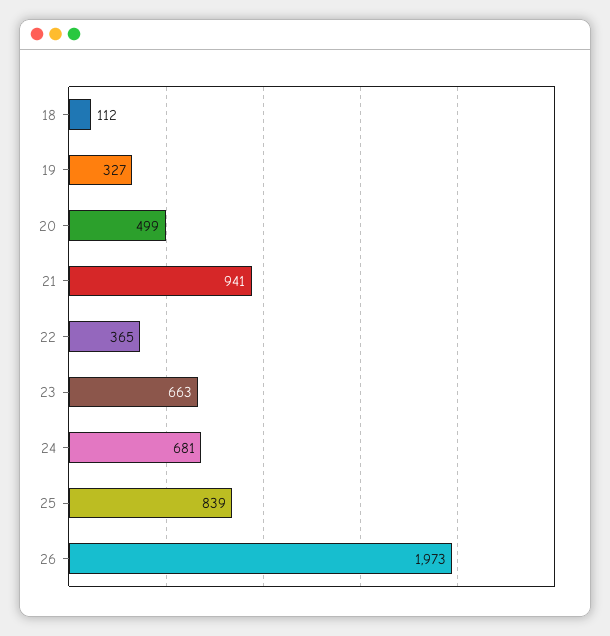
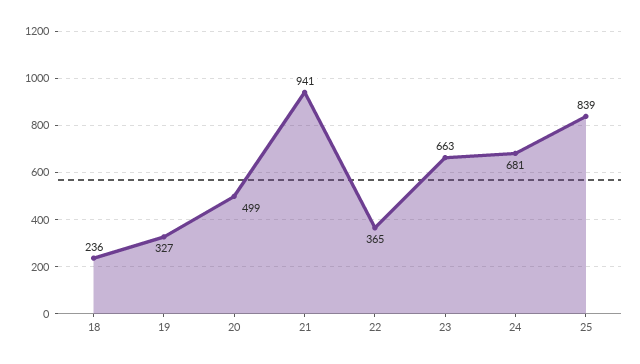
18: 112 -> 236
26: 1973 -> none

